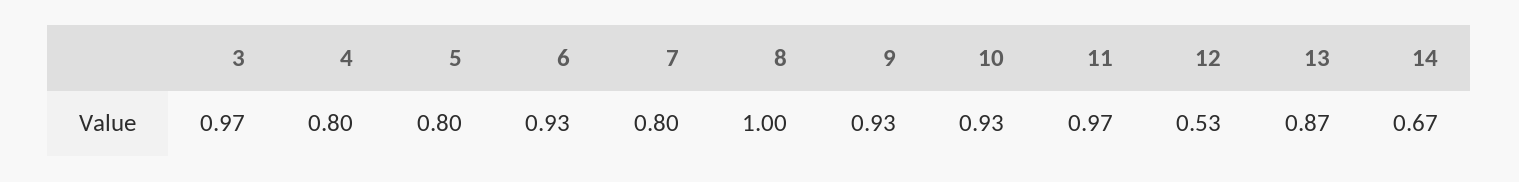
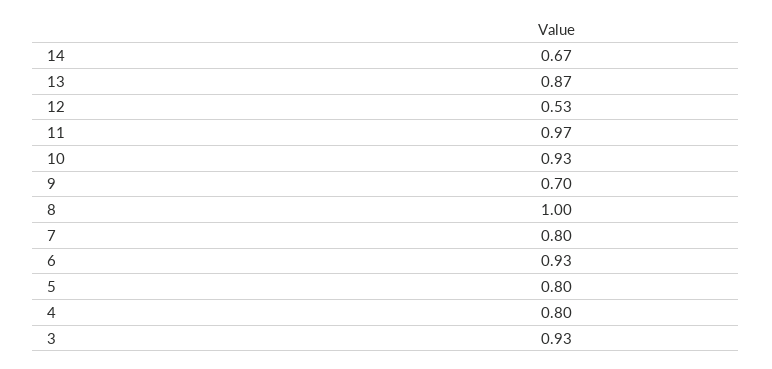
3: 0.97 -> 0.93
9: 0.93 -> 0.7

